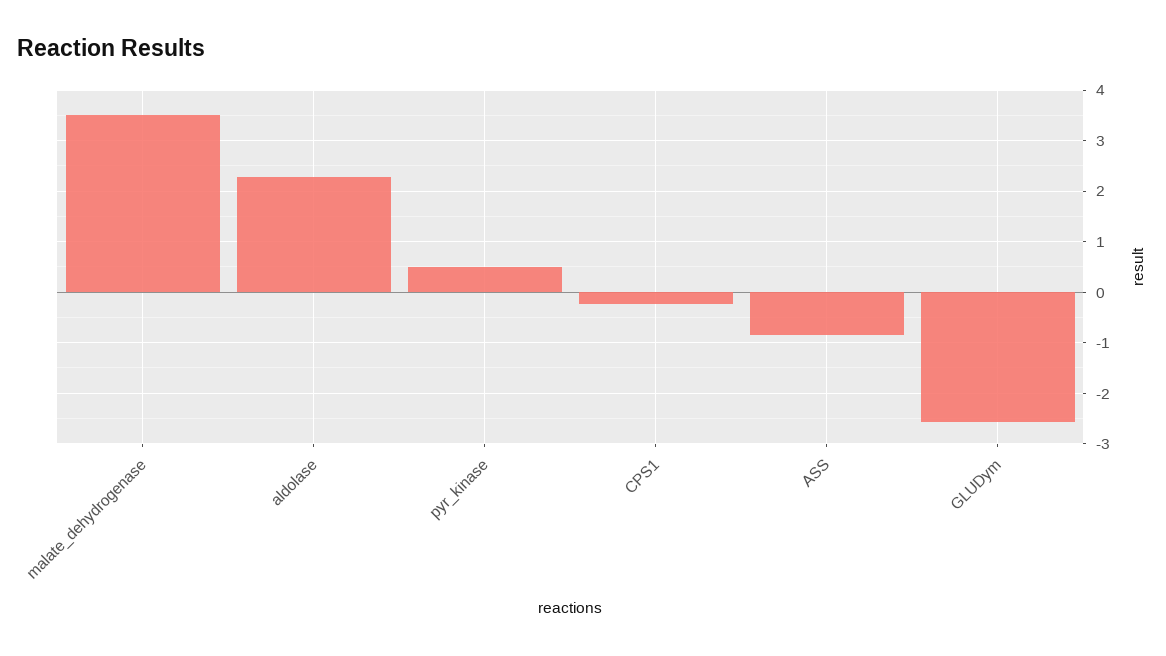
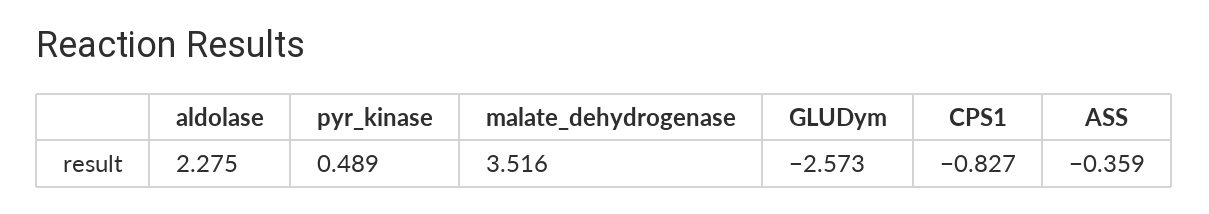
CPS1: -0.2 -> -0.827
ASS: -0.8 -> -0.359

